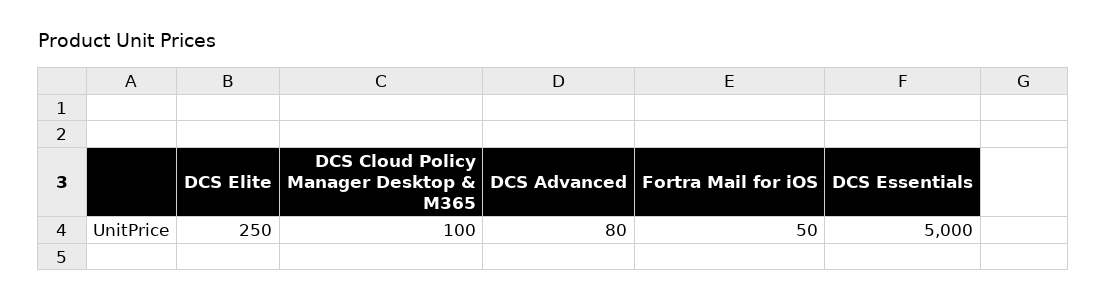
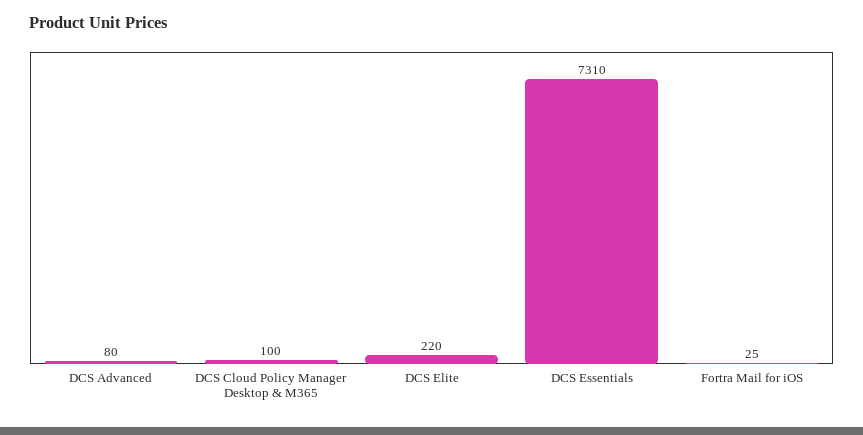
DCS Elite: 250 -> 220
Fortra Mail for iOS: 50 -> 25
DCS Essentials: 5000 -> 7310

